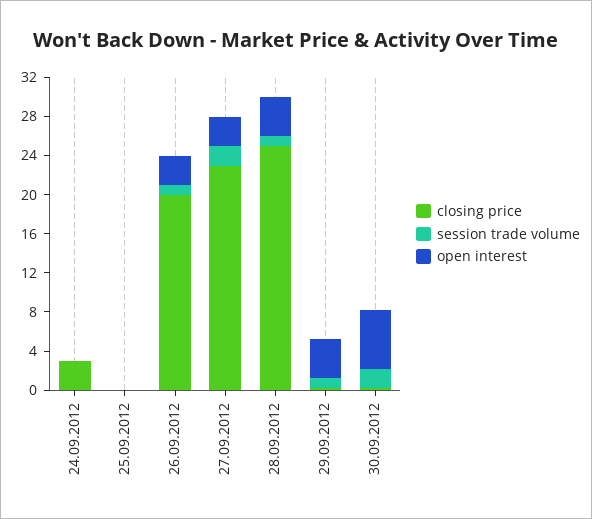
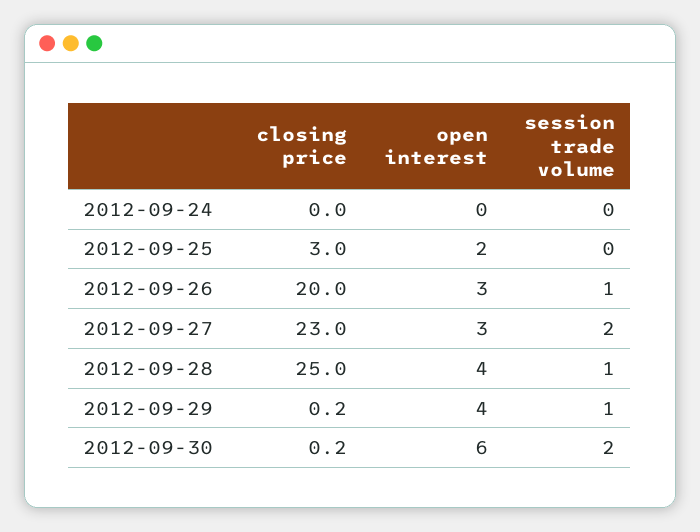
closing price, 24.09.2012: 3 -> 0
closing price, 25.09.2012: 0 -> 3
open interest, 25.09.2012: 0 -> 2

